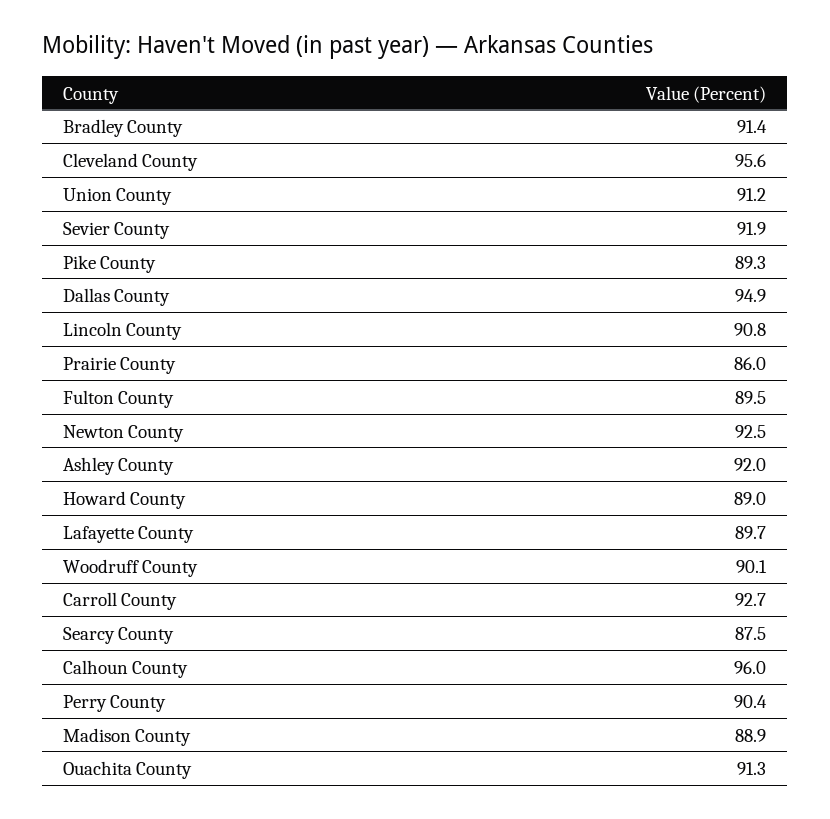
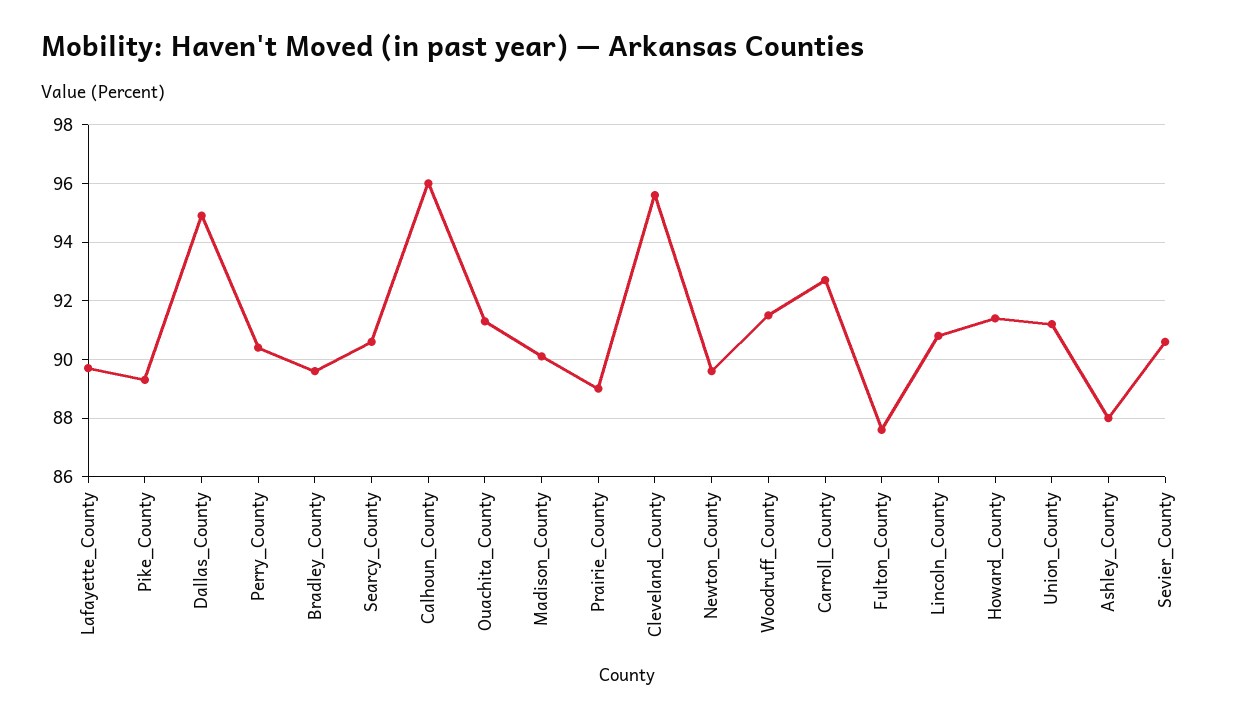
Bradley County: 91.4 -> 89.5
Sevier County: 91.9 -> 90.5
Prairie County: 86 -> 89
Fulton County: 89.5 -> 87.5
Newton County: 92.5 -> 89.5
Ashley County: 92 -> 88
Howard County: 89 -> 91.5
Woodruff County: 90.1 -> 91.5
Searcy County: 87.5 -> 90.5
Madison County: 88.9 -> 90

